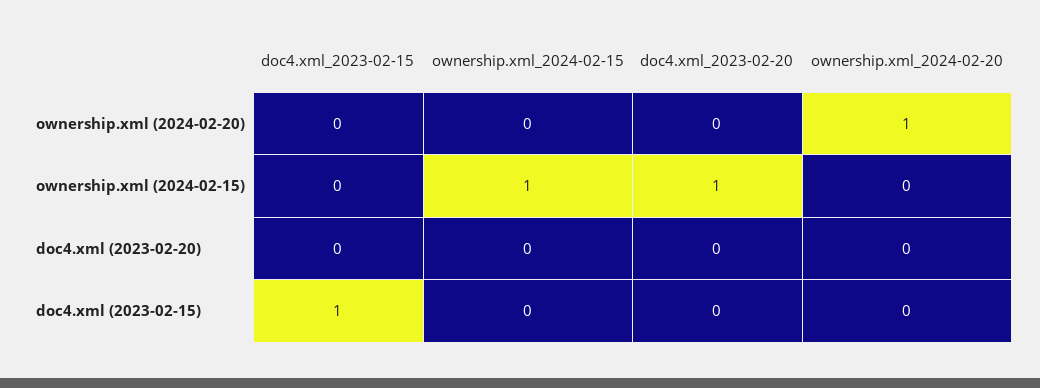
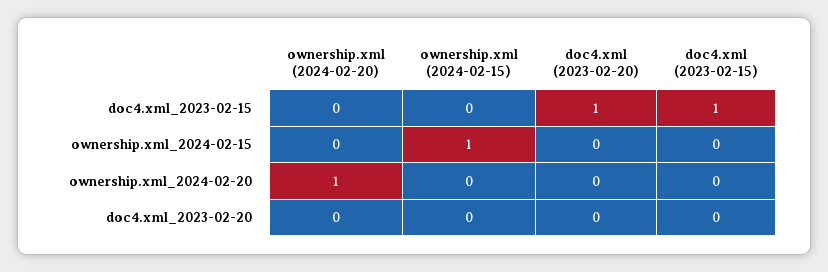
doc4.xml_2023-02-20, ownership.xml (2024-02-15): 1 -> 0
doc4.xml_2023-02-15, doc4.xml (2023-02-20): 0 -> 1

